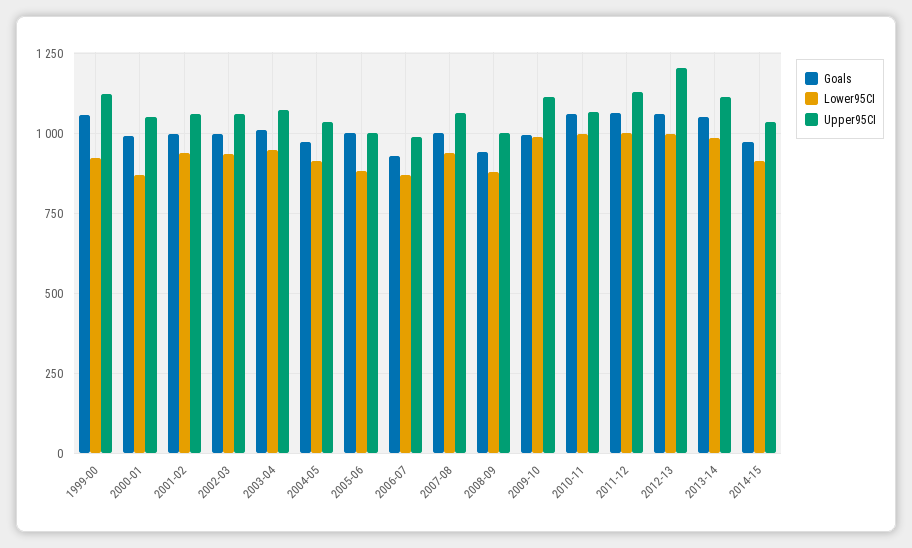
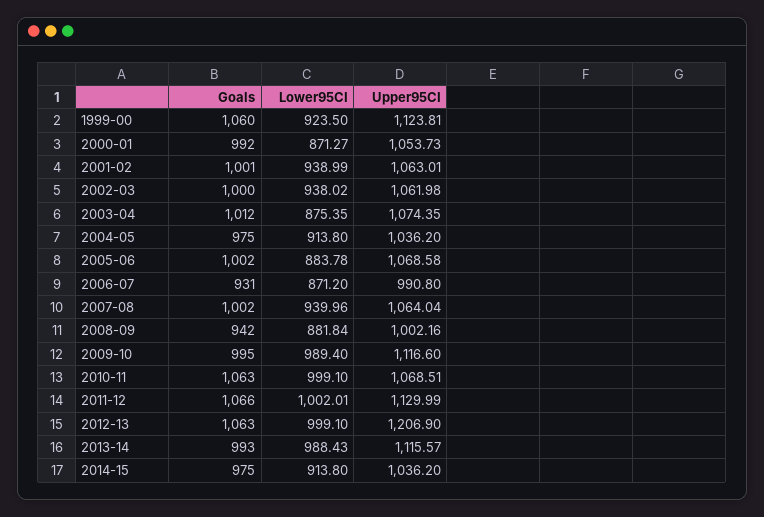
Lower95CI, 2003-04: 950 -> 875.35
Upper95CI, 2005-06: 1000 -> 1068.58
Goals, 2013-14: 1050 -> 993

